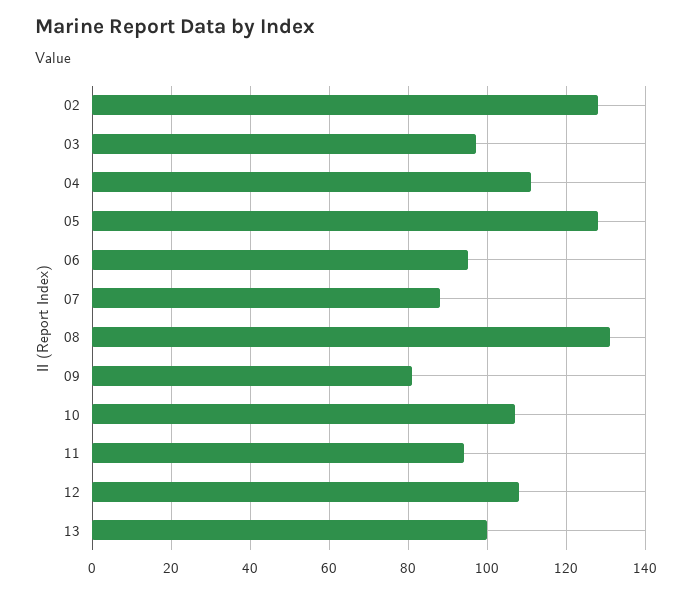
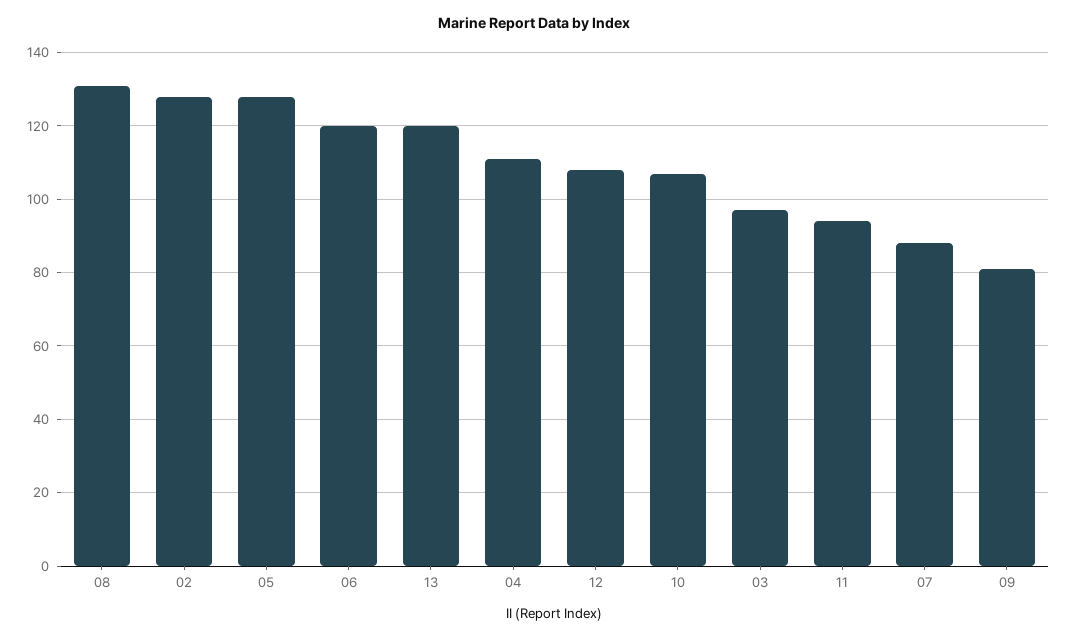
06: 95 -> 120
13: 100 -> 120

